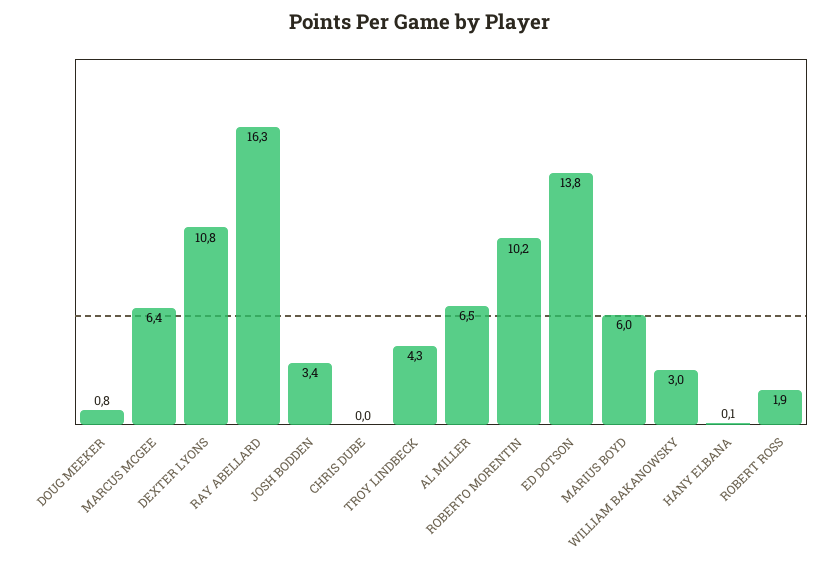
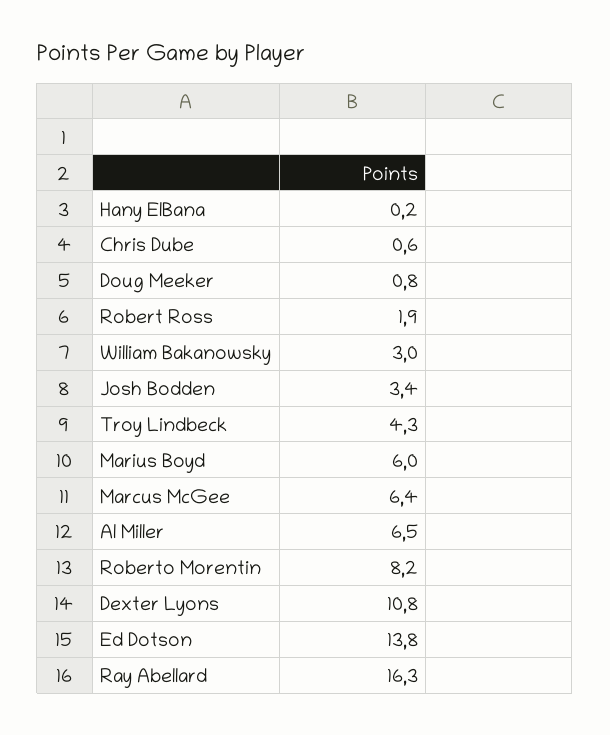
CHRIS DUBE: 0 -> 0.6
ROBERTO MORENTIN: 10.2 -> 8.2
HANY ELBANA: 0.1 -> 0.2

